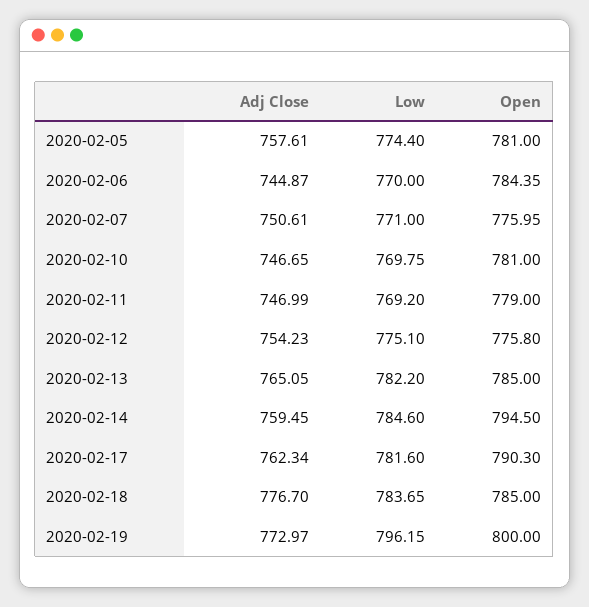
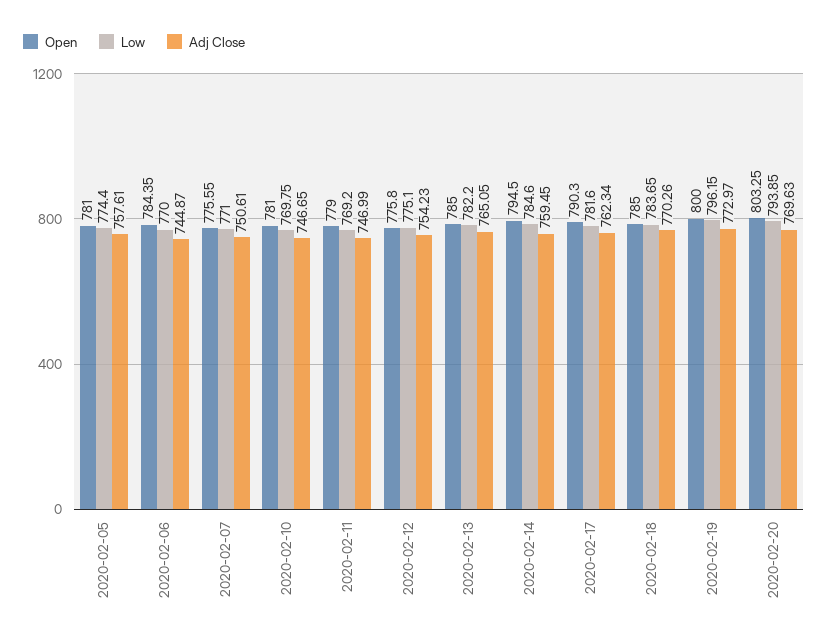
Open, 2020-02-07: 775.95 -> 775.55
Adj Close, 2020-02-18: 776.7 -> 770.26
Open, 2020-02-20: none -> 803.25
Low, 2020-02-20: none -> 793.85
Adj Close, 2020-02-20: none -> 769.63

